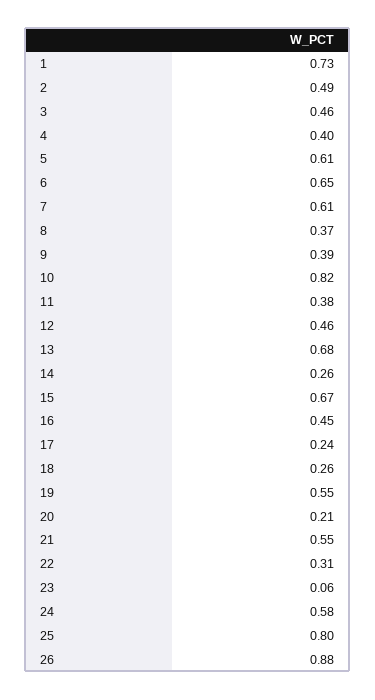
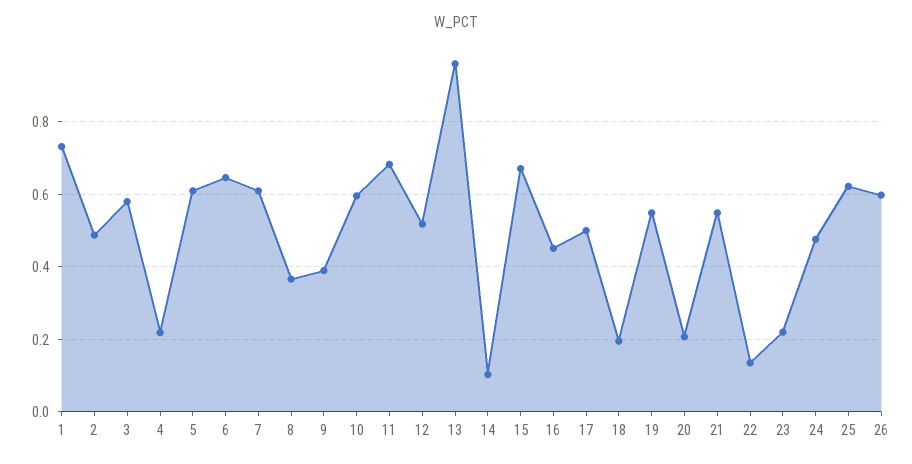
3: 0.46 -> 0.58
4: 0.4 -> 0.22
10: 0.82 -> 0.6
11: 0.38 -> 0.68
12: 0.46 -> 0.52
13: 0.68 -> 0.96
14: 0.26 -> 0.1
17: 0.24 -> 0.5
18: 0.26 -> 0.2
22: 0.31 -> 0.14
23: 0.06 -> 0.22
24: 0.58 -> 0.48
25: 0.8 -> 0.62
26: 0.88 -> 0.6

